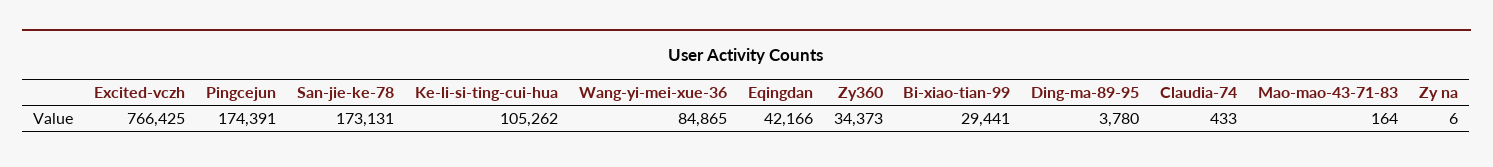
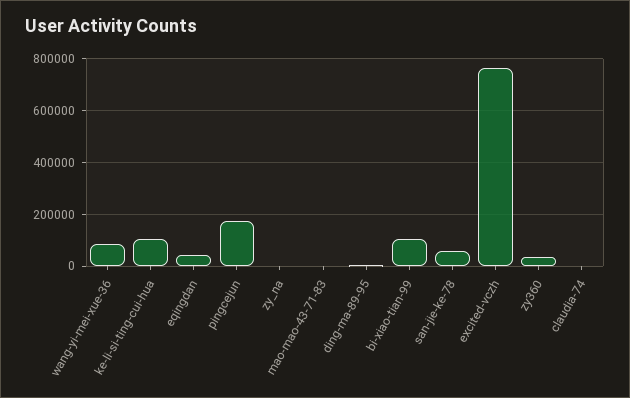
San-jie-ke-78: 173131 -> 50000
Bi-xiao-tian-99: 29441 -> 100000

